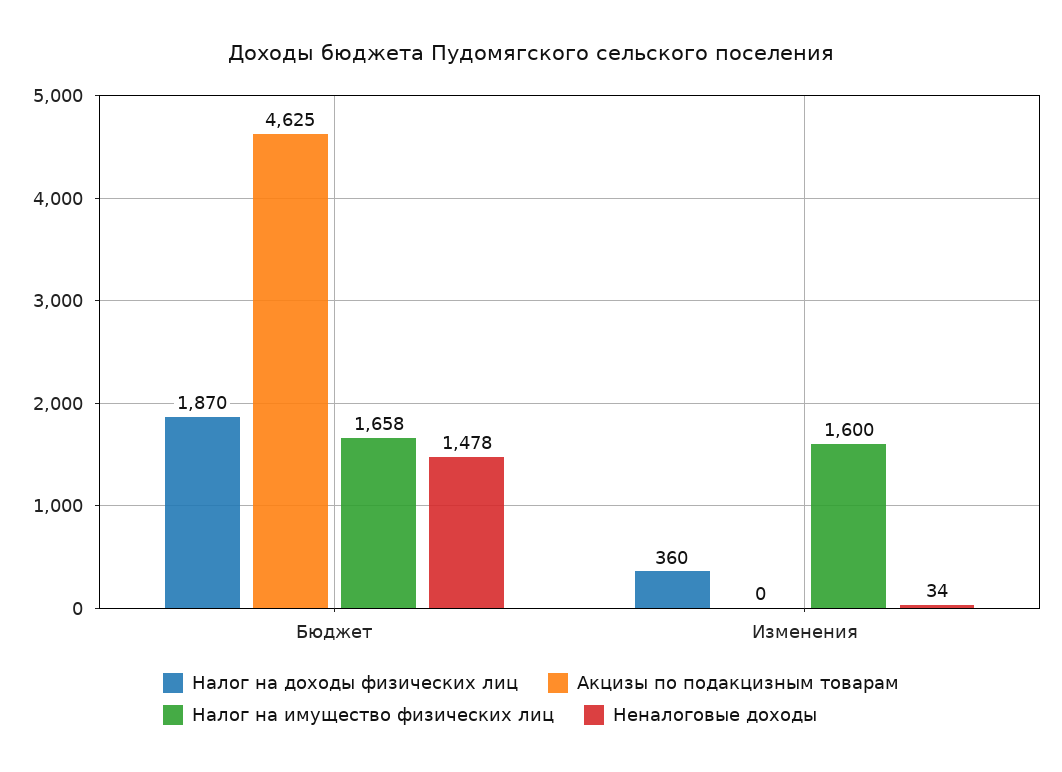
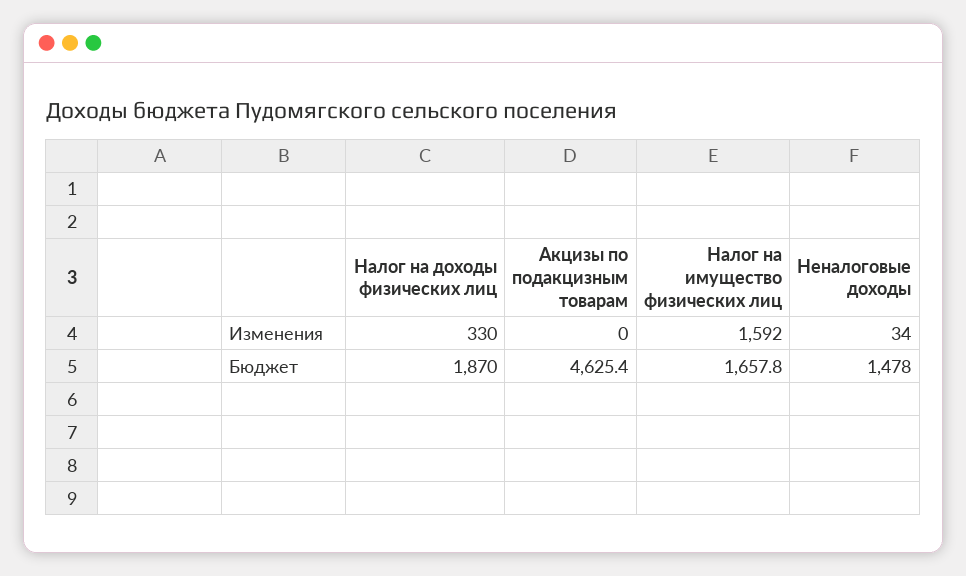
Налог на доходы физических лиц, Изменения: 360 -> 330
Налог на имущество физических лиц, Изменения: 1600 -> 1592

